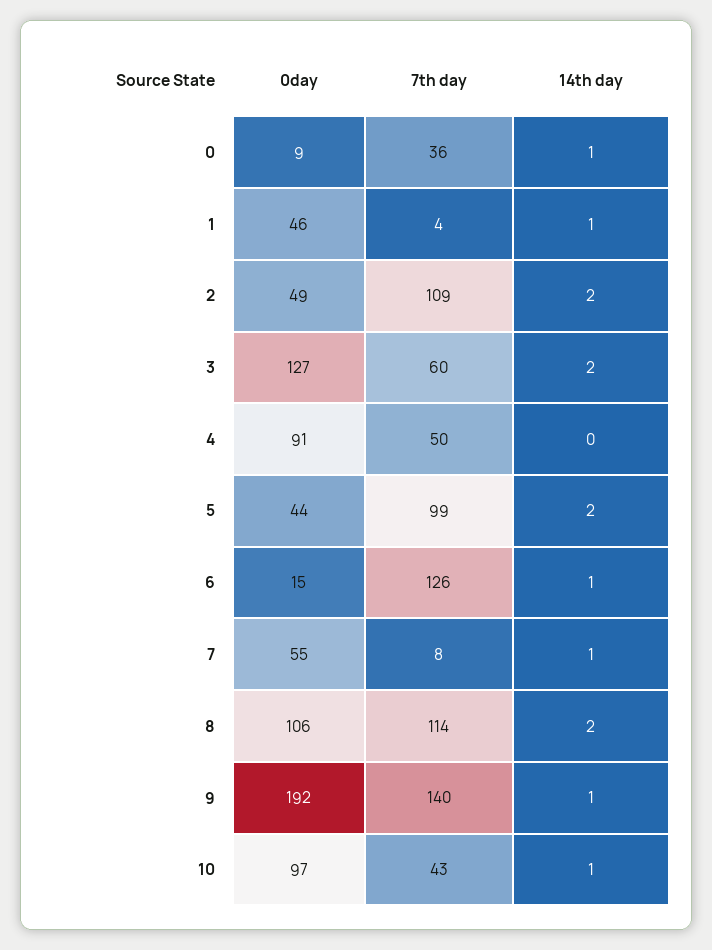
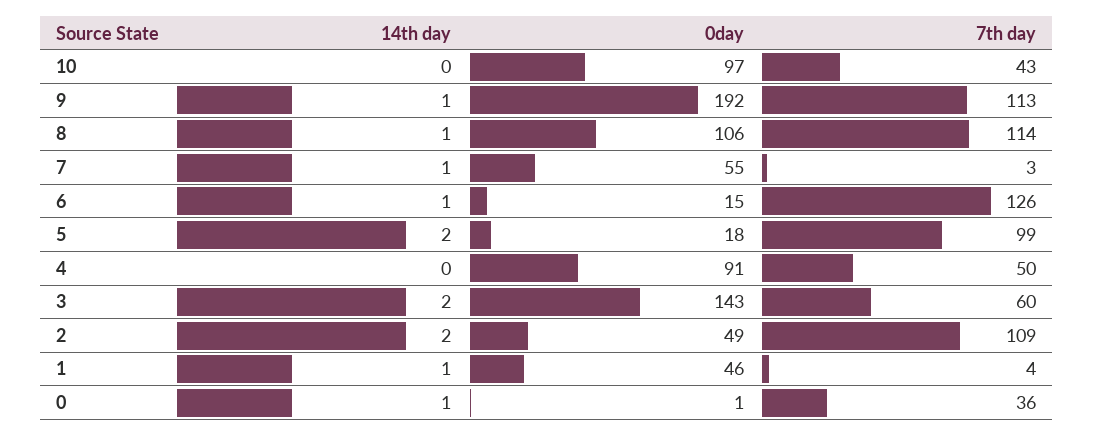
0day, 0: 9 -> 1
0day, 3: 127 -> 143
0day, 5: 44 -> 18
7th day, 7: 8 -> 3
14th day, 8: 2 -> 1
7th day, 9: 140 -> 113
14th day, 10: 1 -> 0

